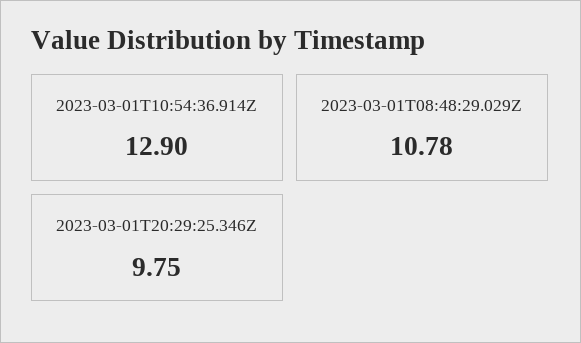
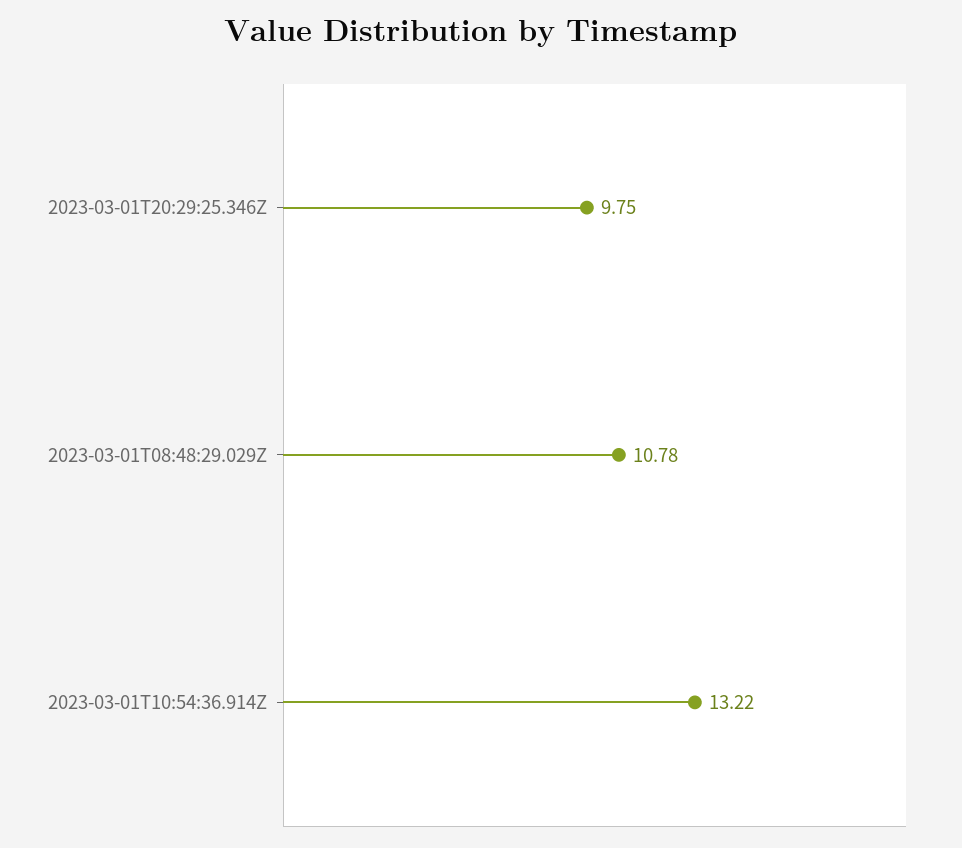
2023-03-01T10:54:36.914Z: 12.9 -> 13.22

